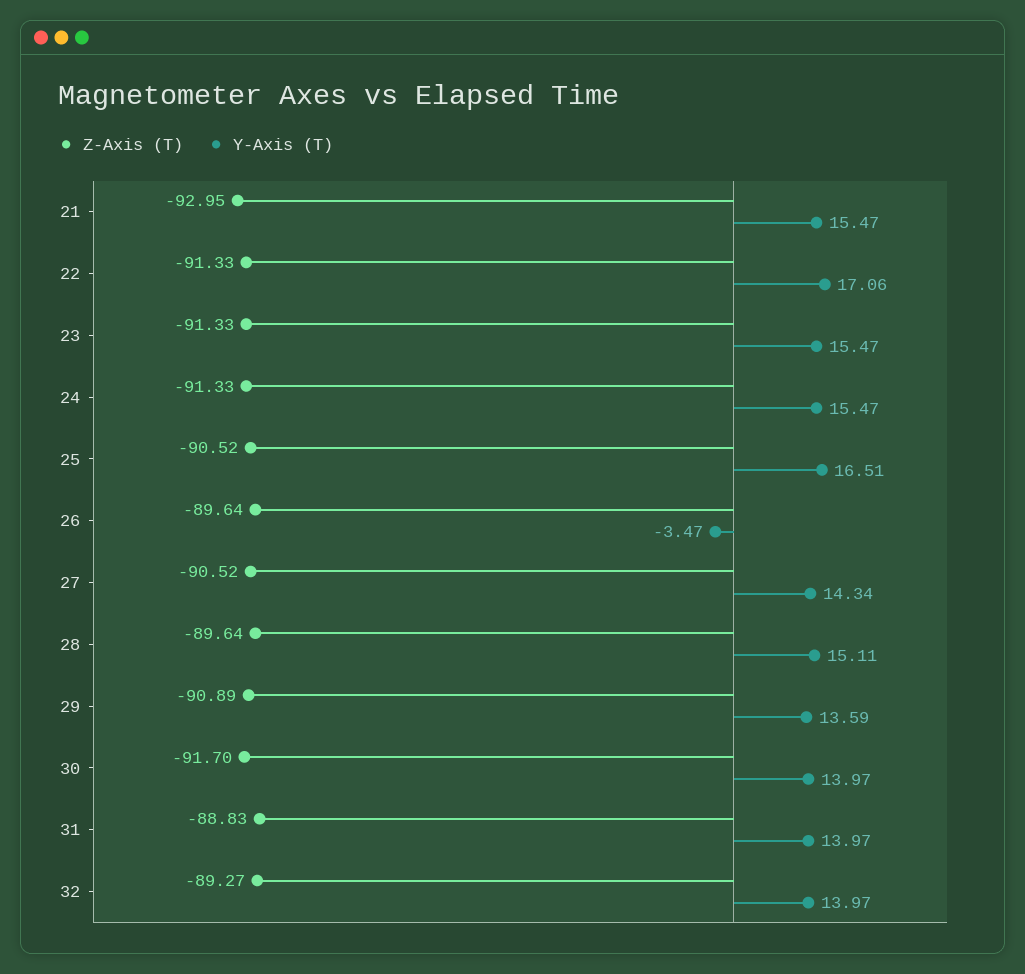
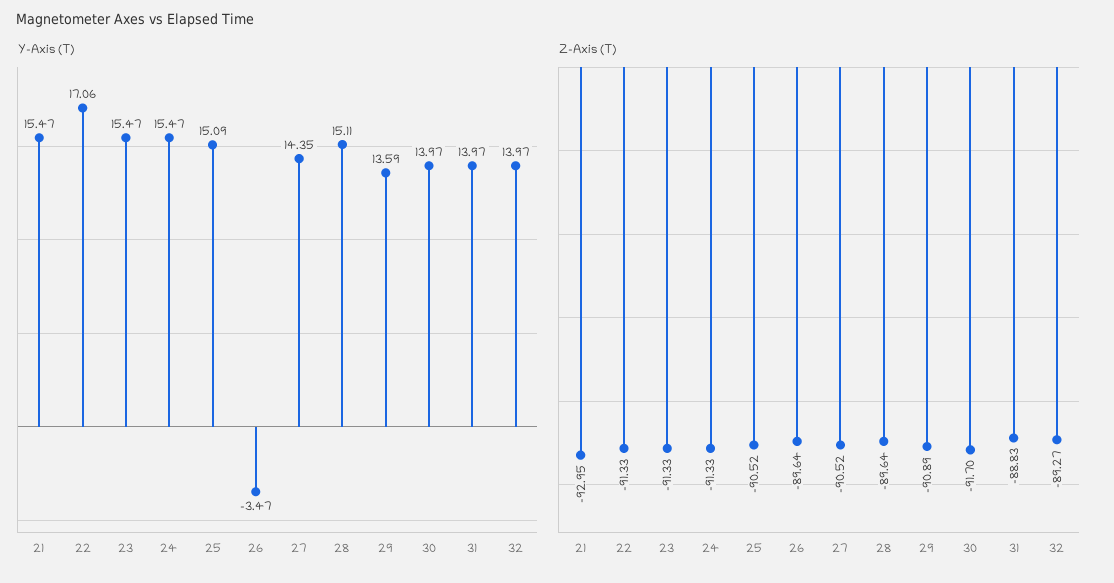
Y-Axis (T), 25: 16.51 -> 15.09
Y-Axis (T), 27: 14.34 -> 14.35

